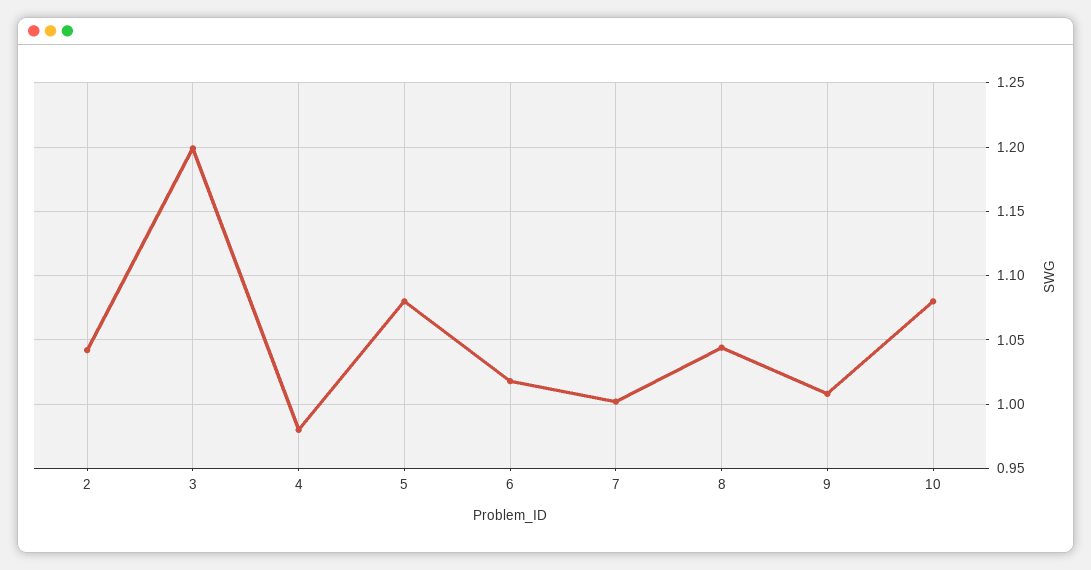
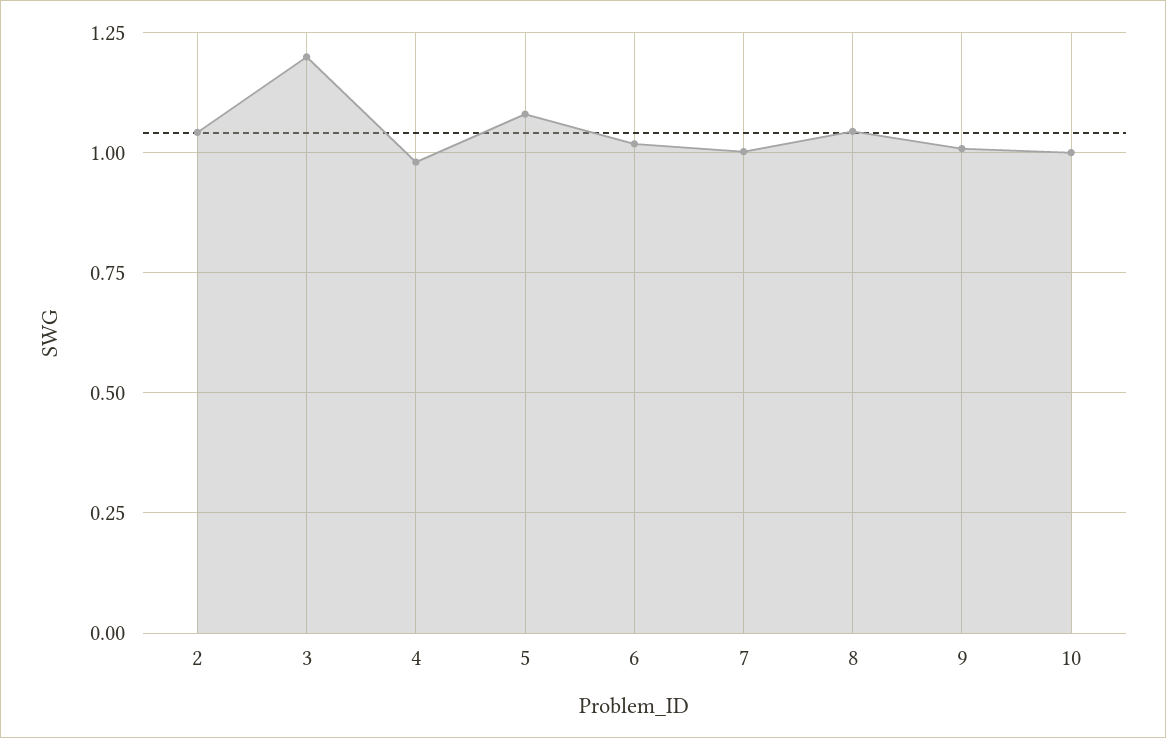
10: 1.08 -> 1

